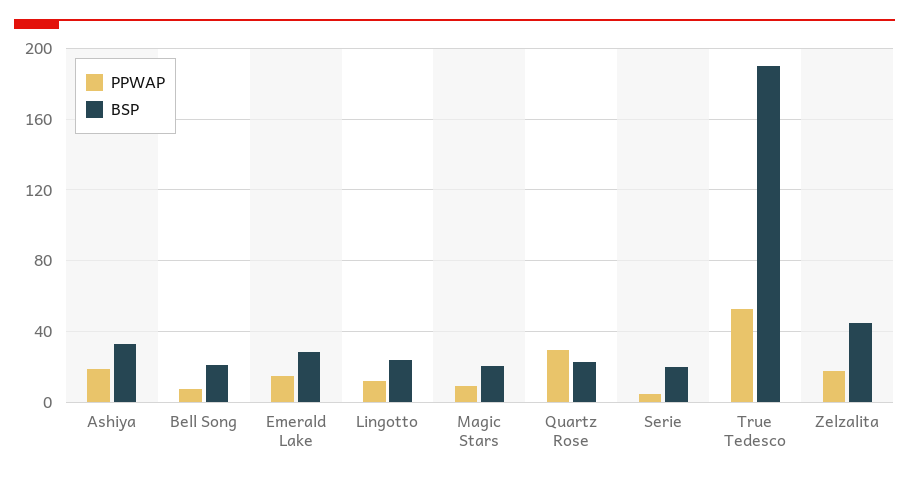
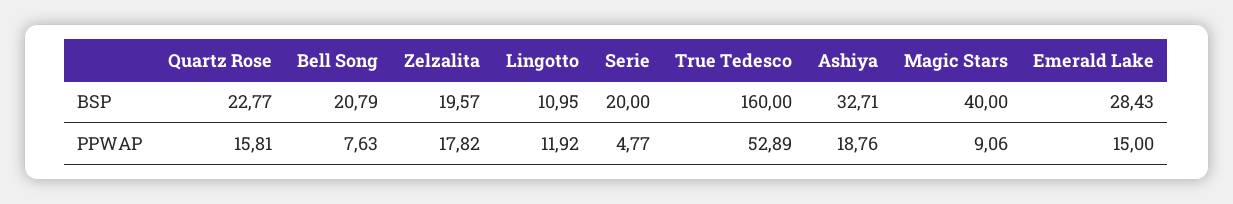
BSP, Lingotto: 25 -> 10.95
BSP, Magic Stars: 20 -> 40
PPWAP, Quartz Rose: 30 -> 15.81
BSP, True Tedesco: 190 -> 160
BSP, Zelzalita: 45 -> 19.57

